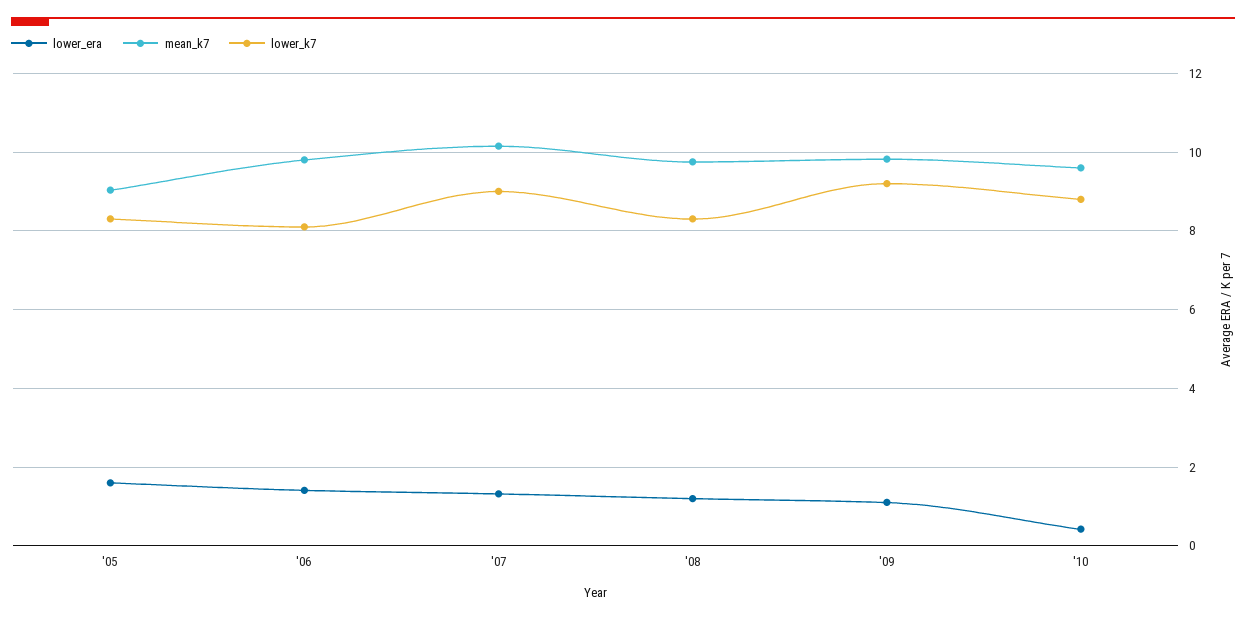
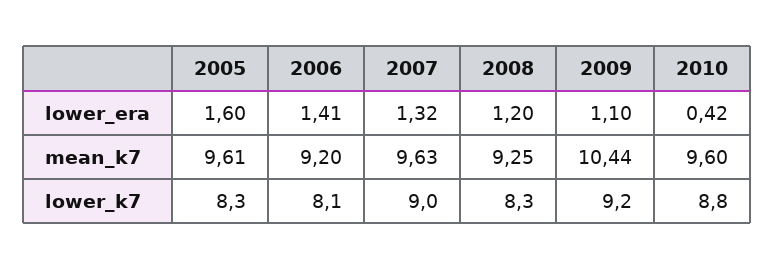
mean_k7, '05: 9 -> 9.61
mean_k7, '06: 9.8 -> 9.2
mean_k7, '07: 10.2 -> 9.63
mean_k7, '08: 9.8 -> 9.25
mean_k7, '09: 9.8 -> 10.44

